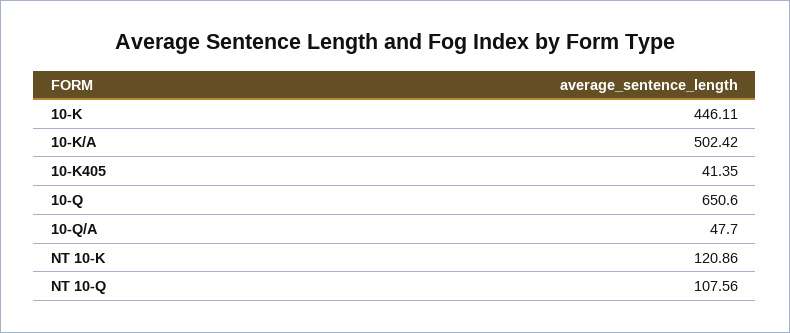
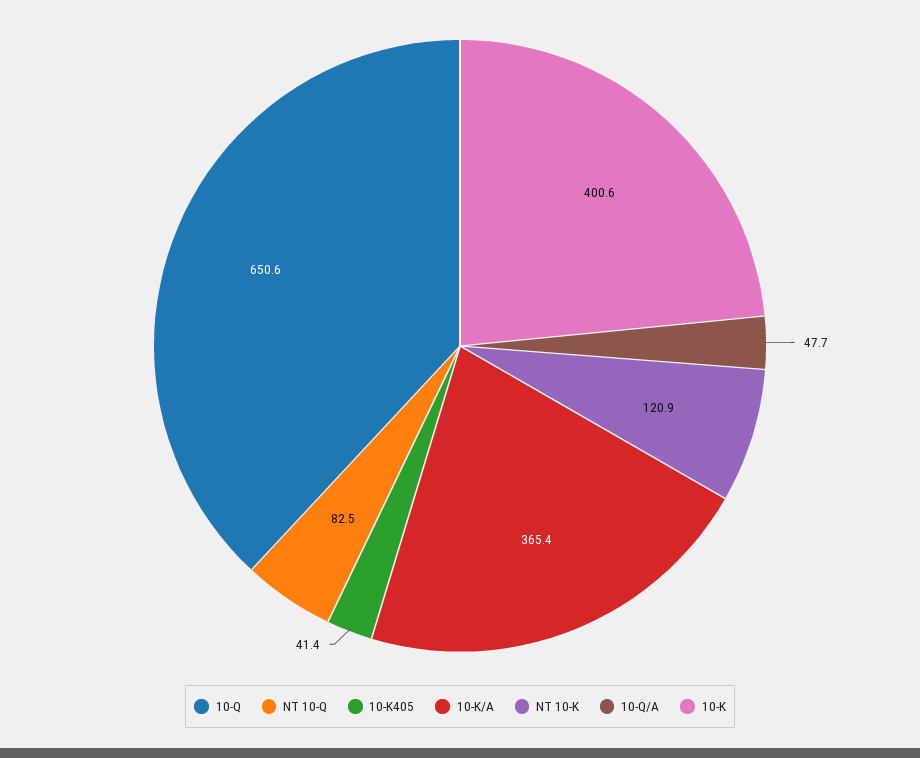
10-K: 446.11 -> 400.6
10-K/A: 502.42 -> 365.4
NT 10-Q: 107.56 -> 82.5

